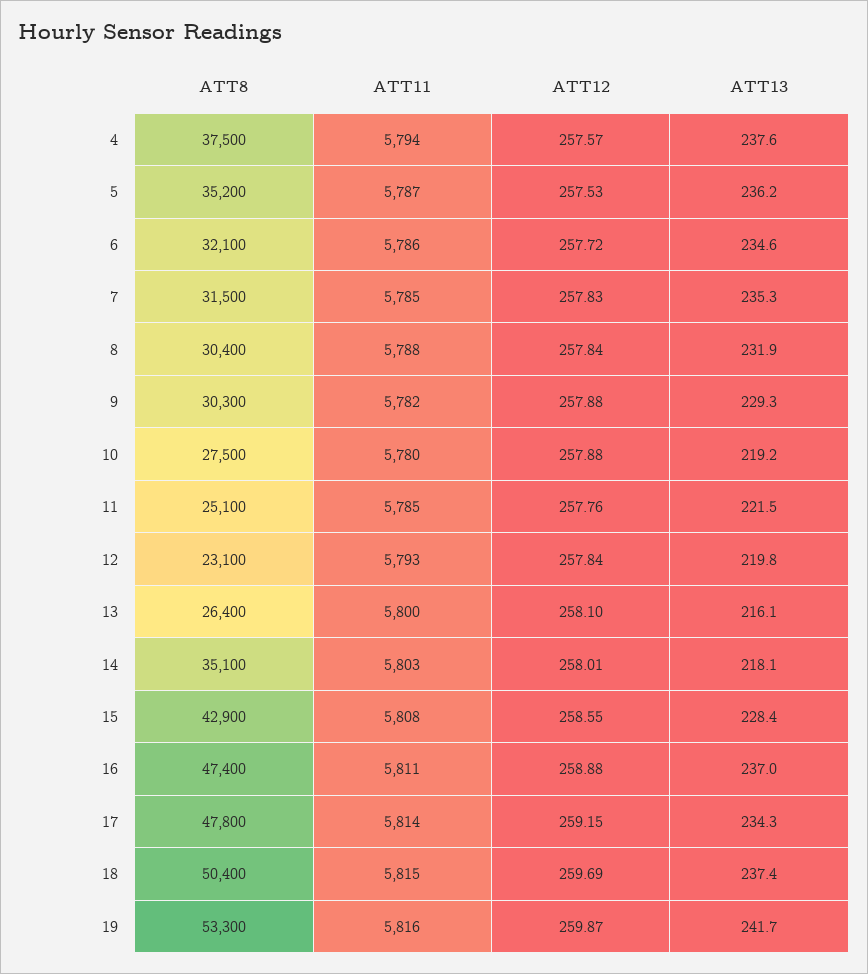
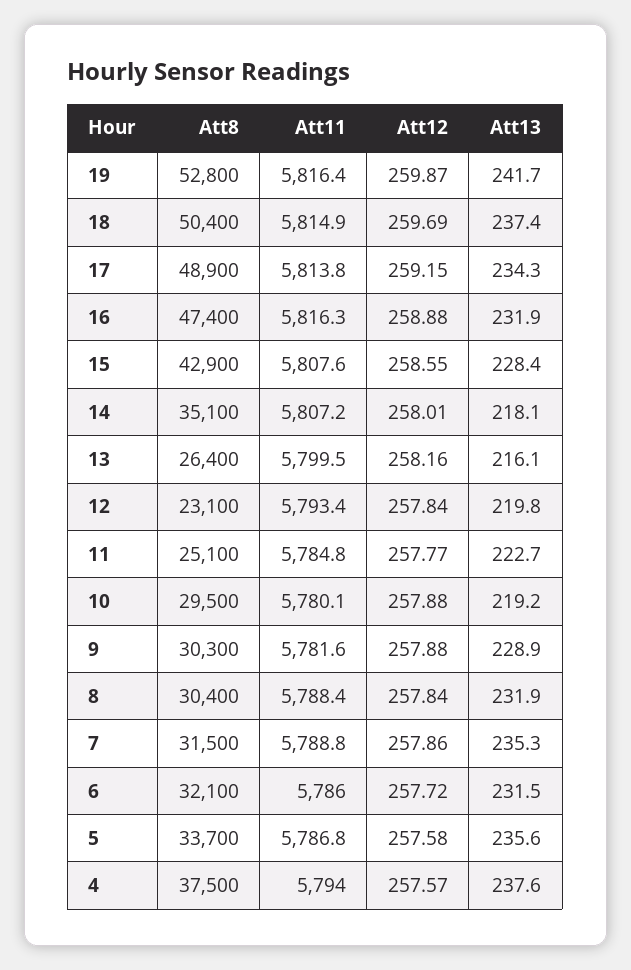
ATT8, 5: 35200 -> 33700
ATT12, 5: 257.53 -> 257.58
ATT13, 5: 236.2 -> 235.6
ATT13, 6: 234.6 -> 231.5
ATT11, 7: 5785 -> 5788.8
ATT12, 7: 257.83 -> 257.86
ATT13, 9: 229.3 -> 228.9
ATT8, 10: 27500 -> 29500
ATT12, 11: 257.76 -> 257.77
ATT13, 11: 221.5 -> 222.7
ATT12, 13: 258.1 -> 258.16
ATT11, 14: 5803 -> 5807.2
ATT11, 16: 5811 -> 5816.3
ATT13, 16: 237 -> 231.9
ATT8, 17: 47800 -> 48900
ATT8, 19: 53300 -> 52800

